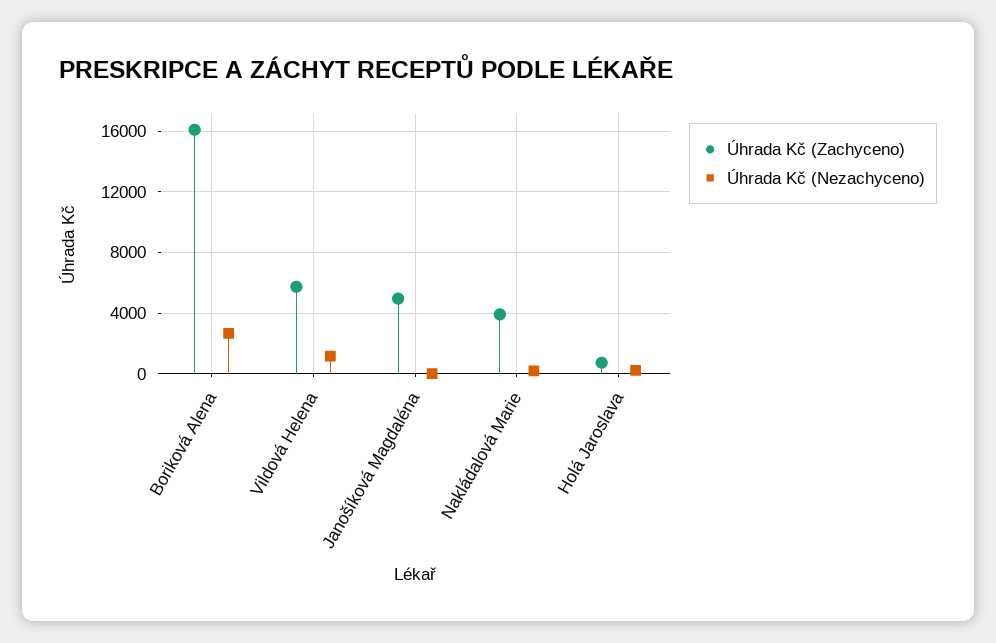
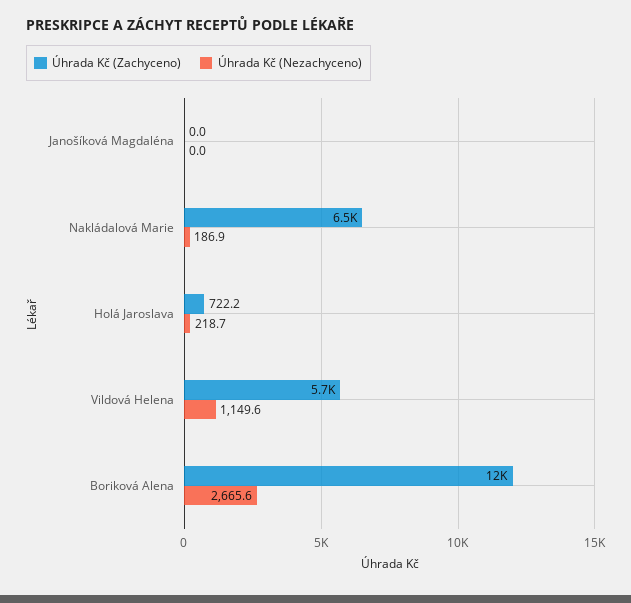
Úhrada Kč (Zachyceno), Boriková Alena: 16000 -> 12000
Úhrada Kč (Zachyceno), Janošíková Magdaléna: 5000 -> 0
Úhrada Kč (Zachyceno), Nakládalová Marie: 4000 -> 6500

